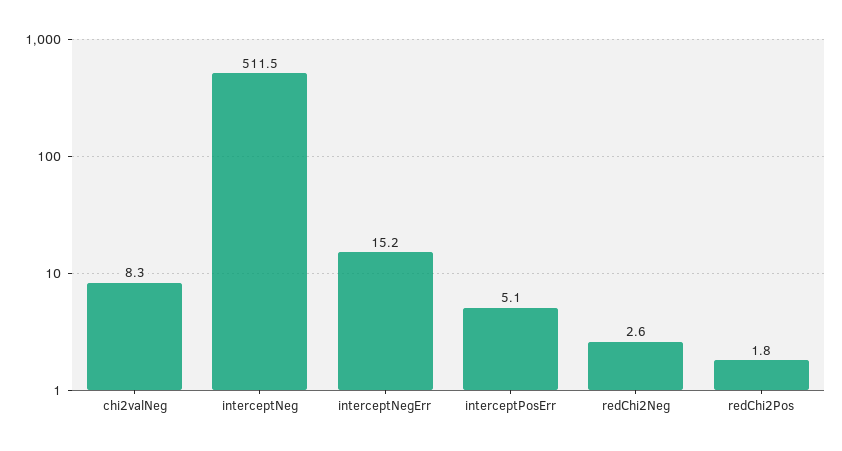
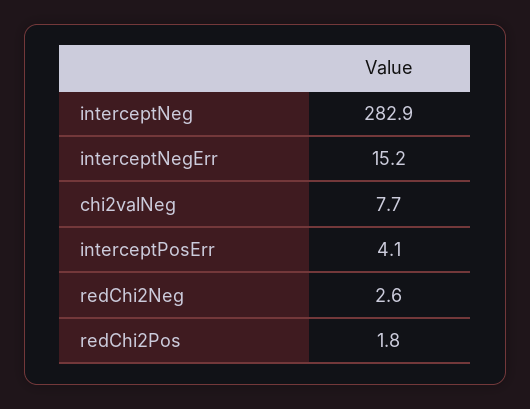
chi2valNeg: 8.3 -> 7.7
interceptNeg: 511.5 -> 282.9
interceptPosErr: 5.1 -> 4.1

